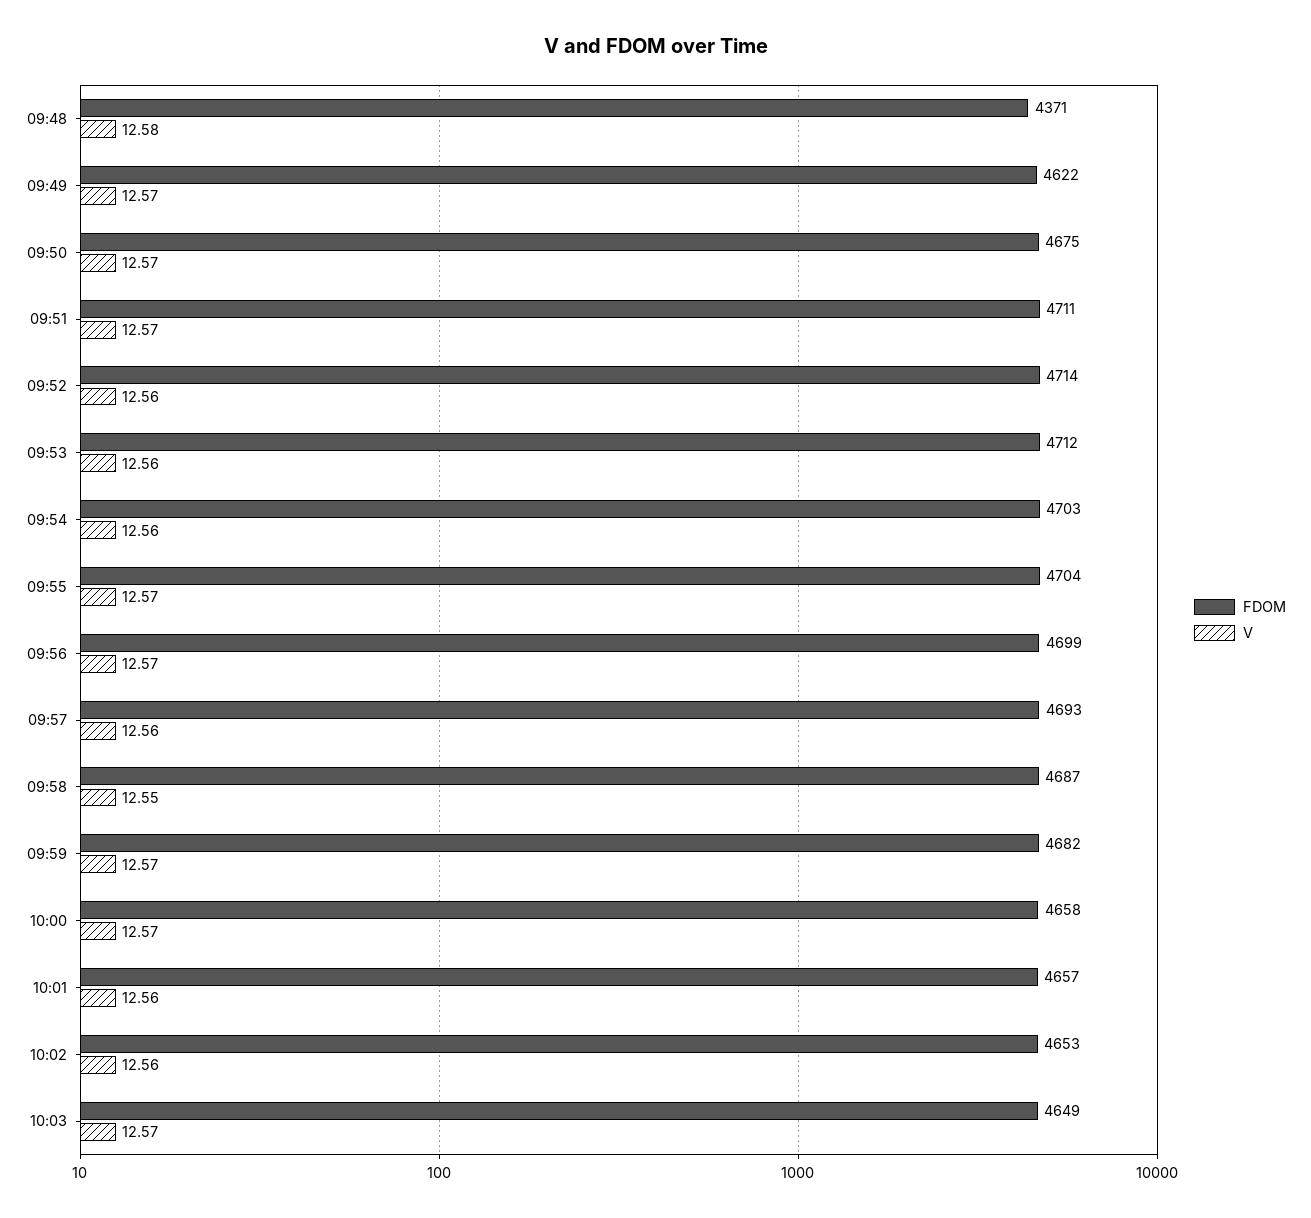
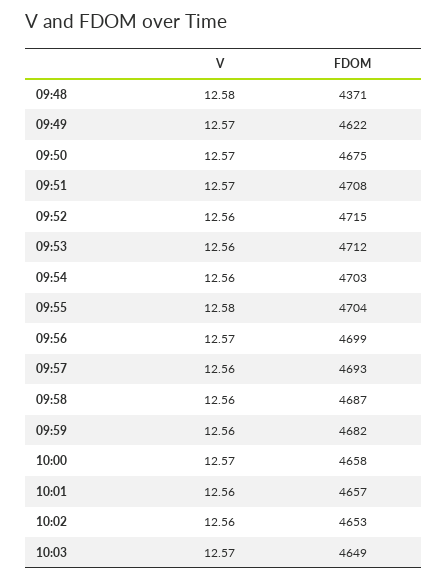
FDOM, 09:51: 4711 -> 4708
FDOM, 09:52: 4714 -> 4715
V, 09:55: 12.57 -> 12.58
V, 09:58: 12.55 -> 12.56
V, 09:59: 12.57 -> 12.56

